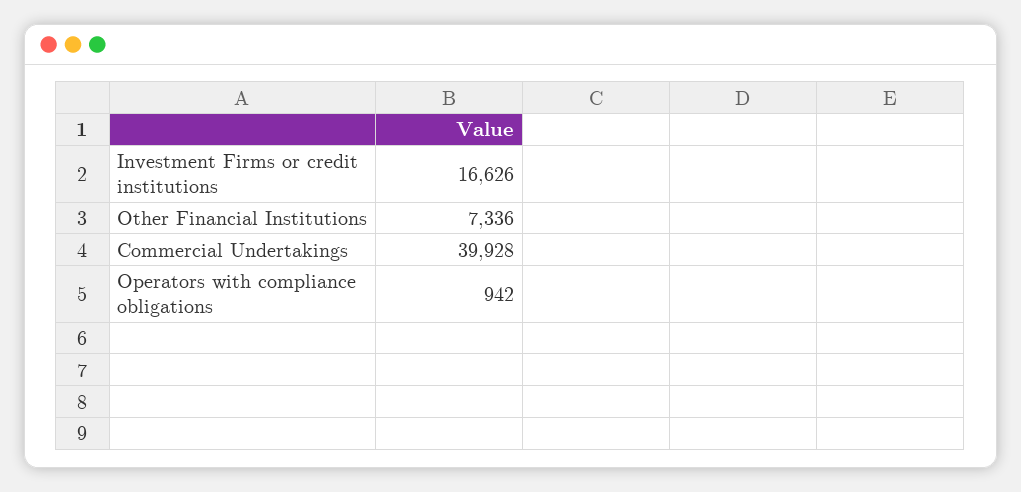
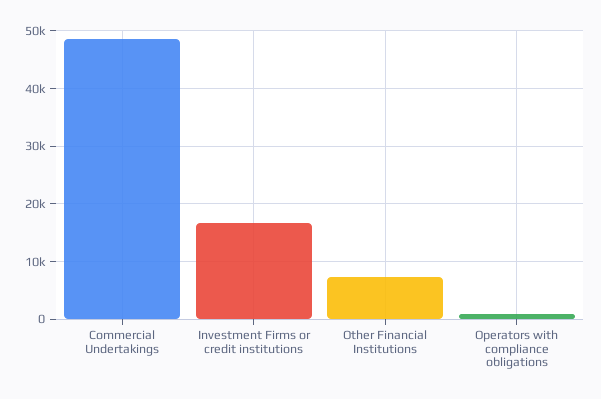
Commercial Undertakings: 39928 -> 48000

